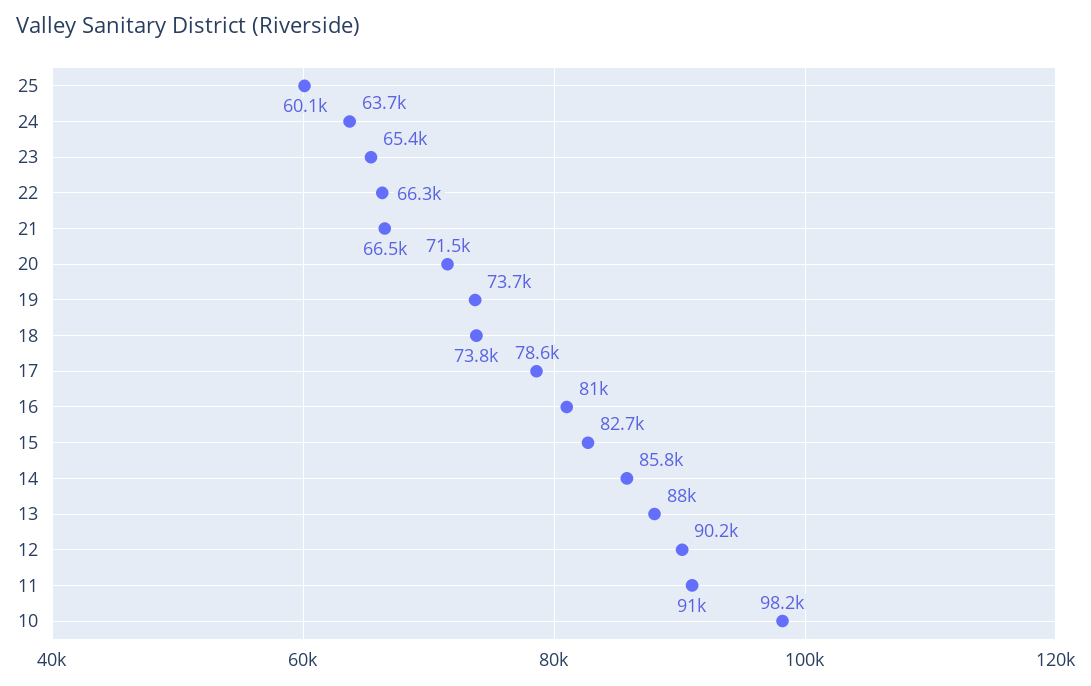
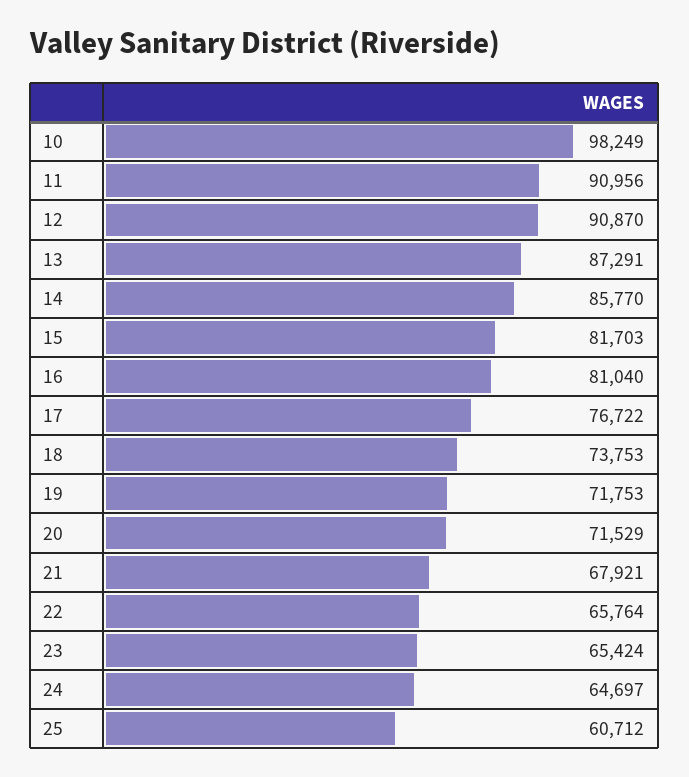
25: 60100 -> 60712
24: 63700 -> 64697
22: 66300 -> 65764
21: 66500 -> 67921
19: 73700 -> 71753
17: 78600 -> 76722
15: 82700 -> 81703
13: 88000 -> 87291
12: 90200 -> 90870

